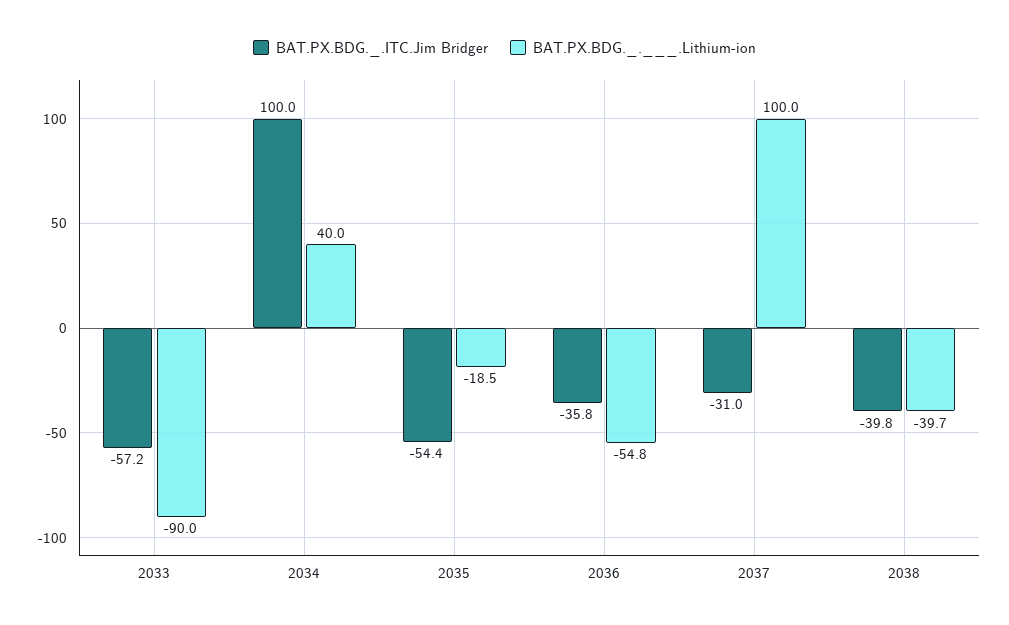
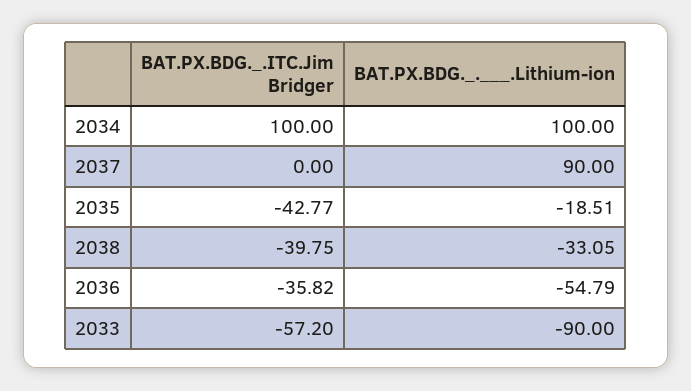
BAT.PX.BDG._.___.Lithium-ion, 2034: 40 -> 100
BAT.PX.BDG._.ITC.Jim Bridger, 2035: -54.4 -> -42.77
BAT.PX.BDG._.ITC.Jim Bridger, 2037: -31 -> 0
BAT.PX.BDG._.___.Lithium-ion, 2037: 100 -> 90
BAT.PX.BDG._.___.Lithium-ion, 2038: -39.7 -> -33.05

